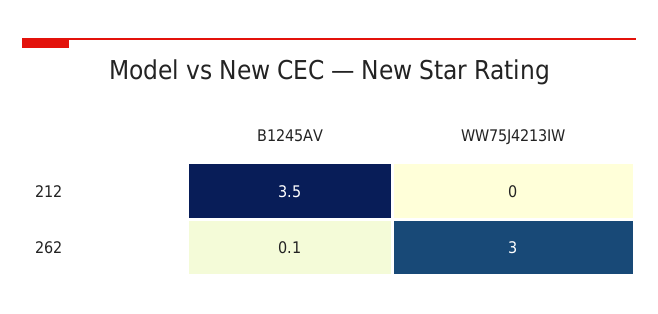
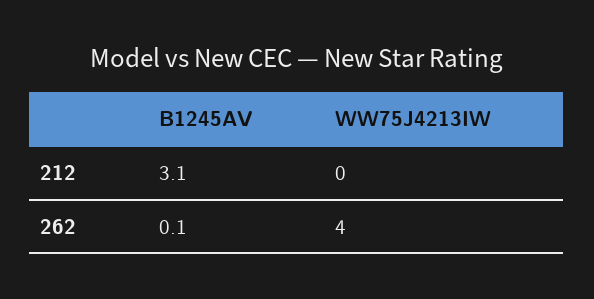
B1245AV, 212: 3.5 -> 3.1
WW75J4213IW, 262: 3 -> 4

